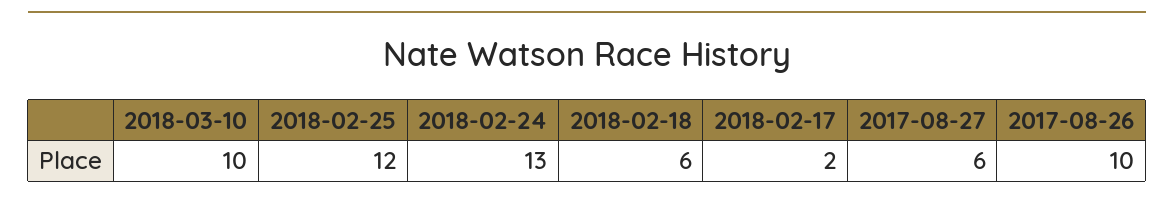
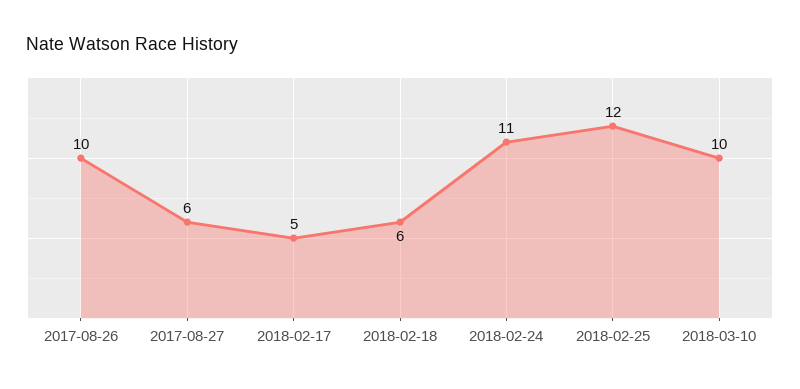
2018-02-24: 13 -> 11
2018-02-17: 2 -> 5

